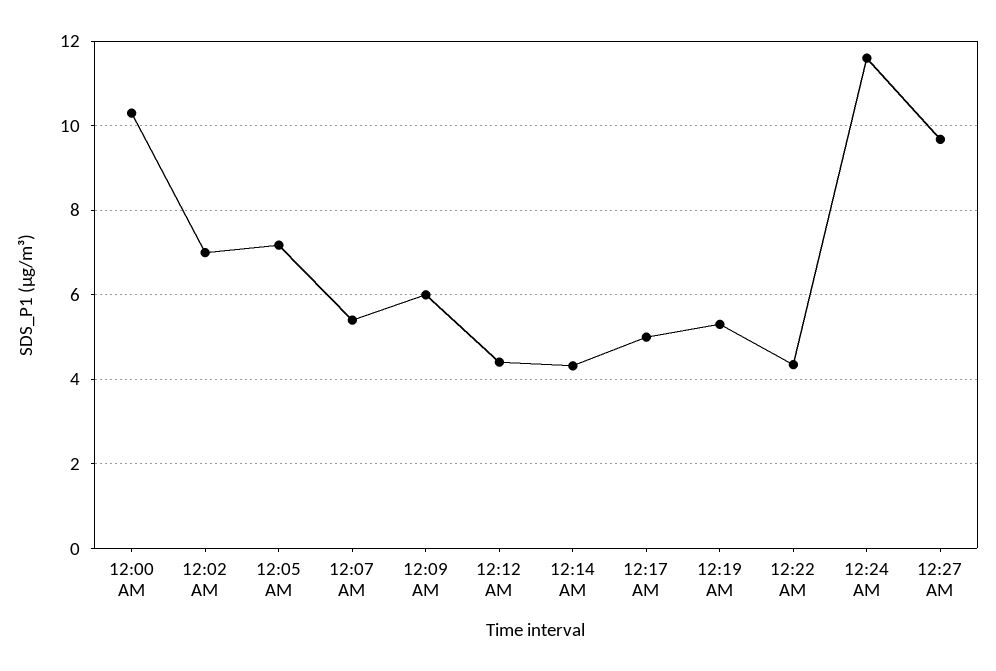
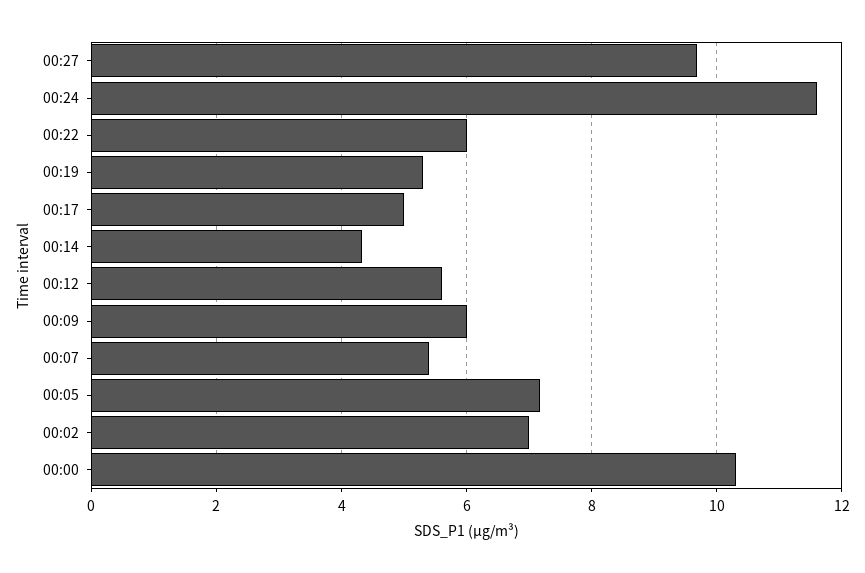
12:12 AM: 4.4 -> 5.6
12:22 AM: 4.4 -> 6

